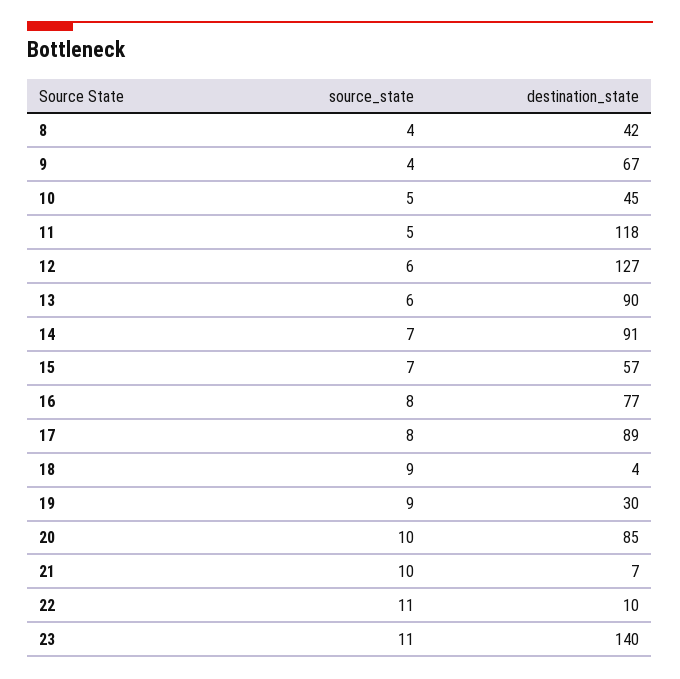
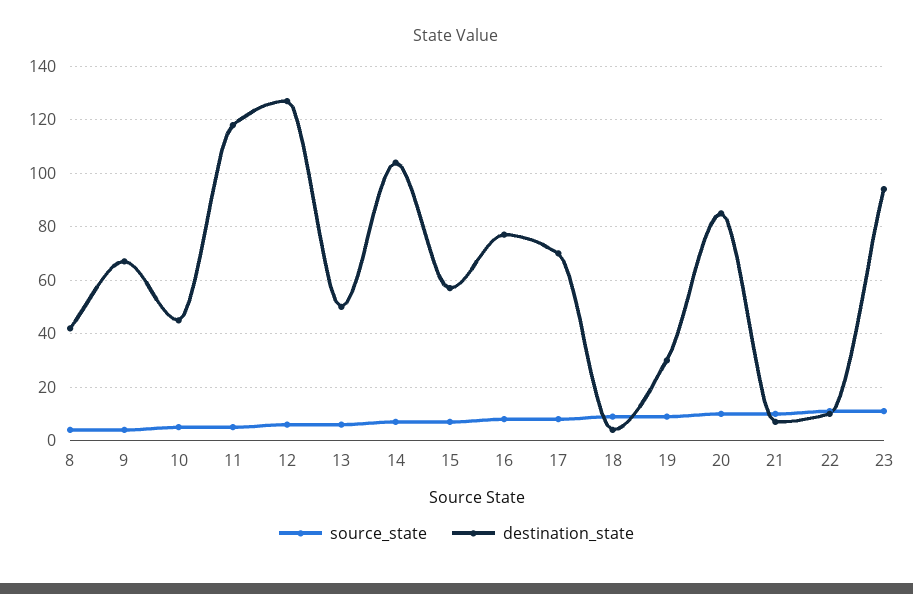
destination_state, 13: 90 -> 50
destination_state, 14: 91 -> 105
destination_state, 17: 89 -> 70
destination_state, 23: 140 -> 95

